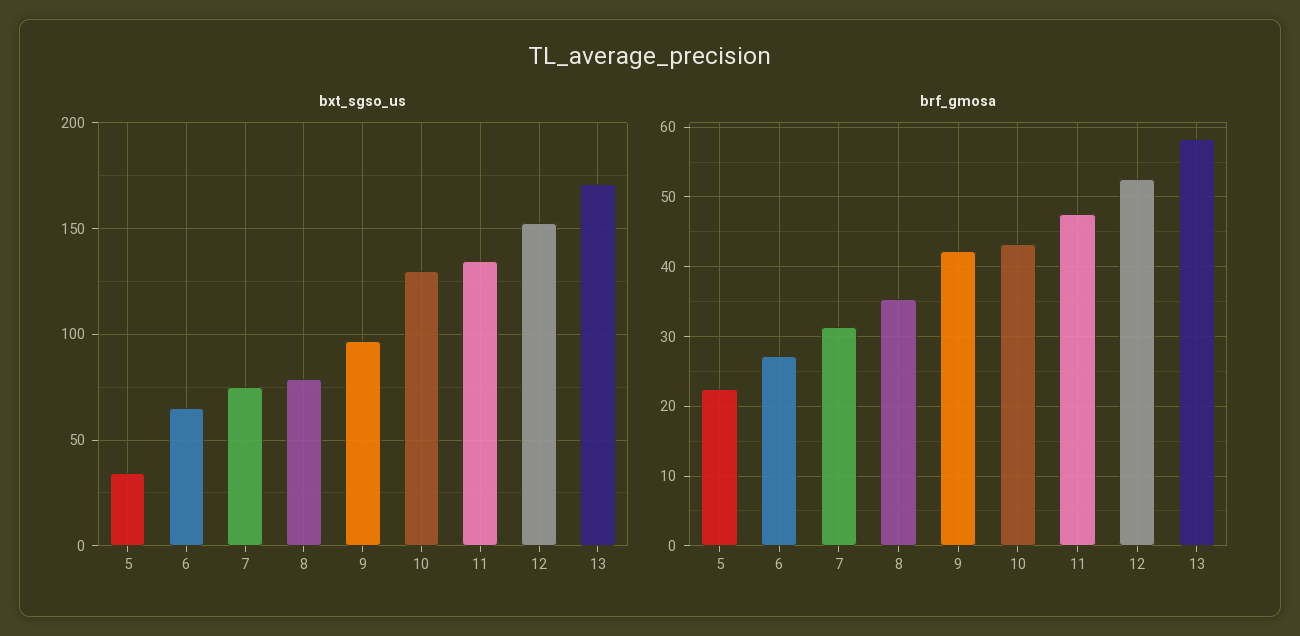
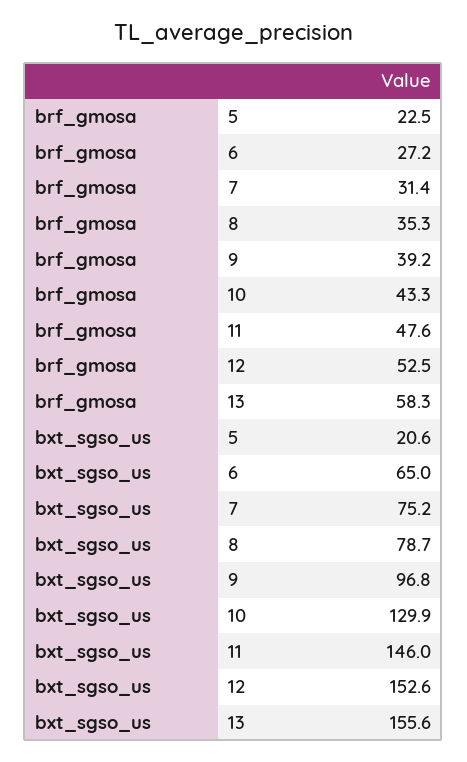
bxt_sgso_us, 5: 35 -> 20.6
bxt_sgso_us, 11: 135 -> 146
bxt_sgso_us, 13: 170 -> 155.6
brf_gmosa, 9: 42 -> 39.2

